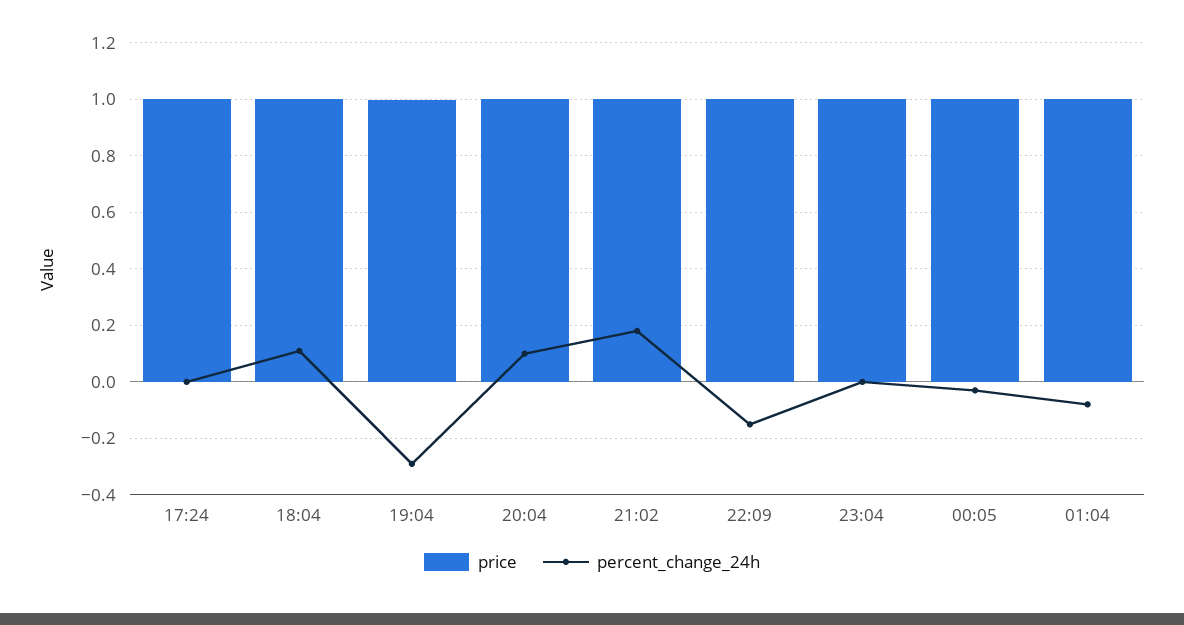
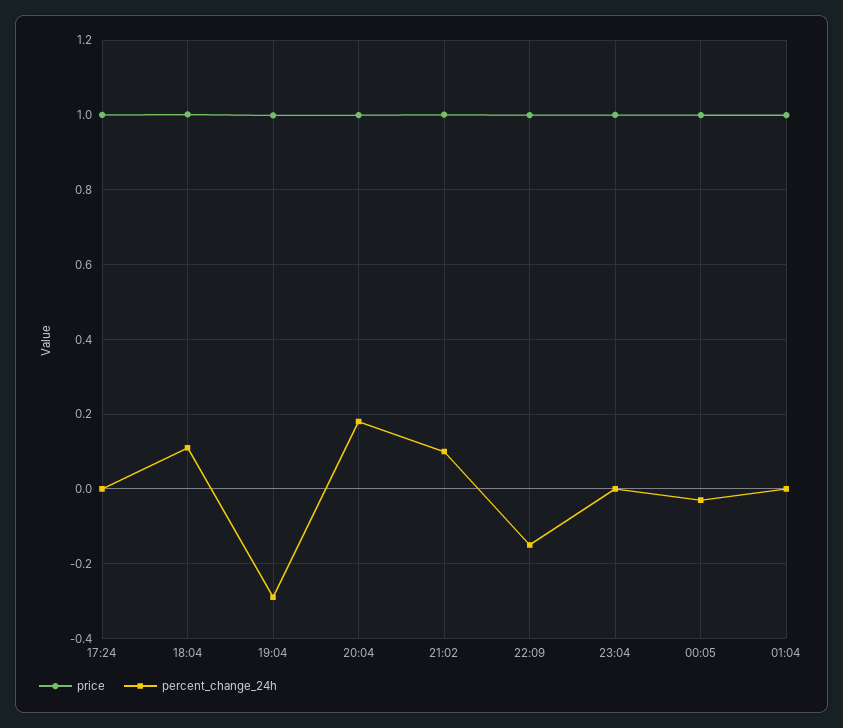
percent_change_24h, 20:04: 0.1 -> 0.18
percent_change_24h, 21:02: 0.175 -> 0.1
percent_change_24h, 01:04: -0.075 -> 0

